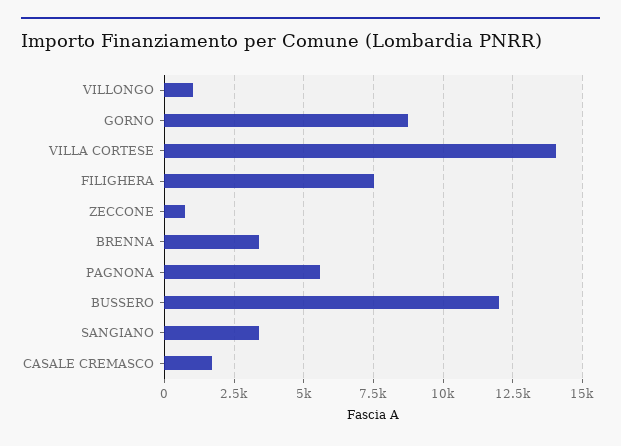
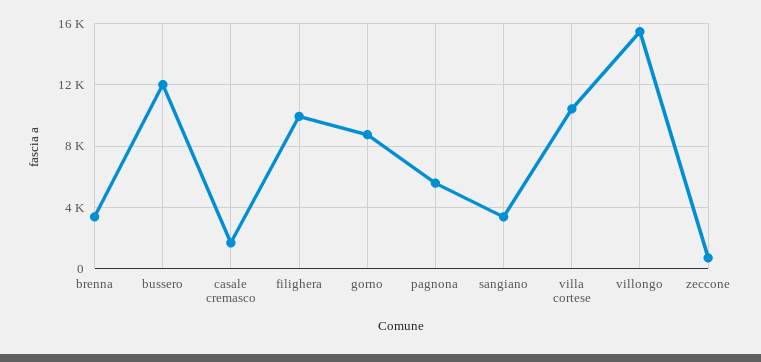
VILLONGO: 1000 -> 15500
VILLA CORTESE: 14000 -> 10500
FILIGHERA: 7500 -> 10000

